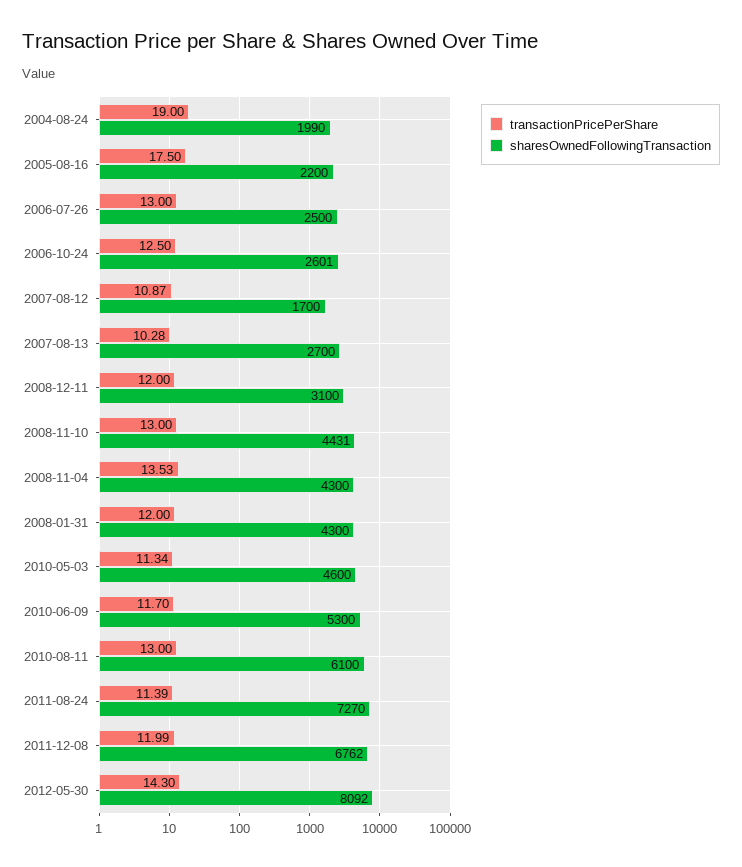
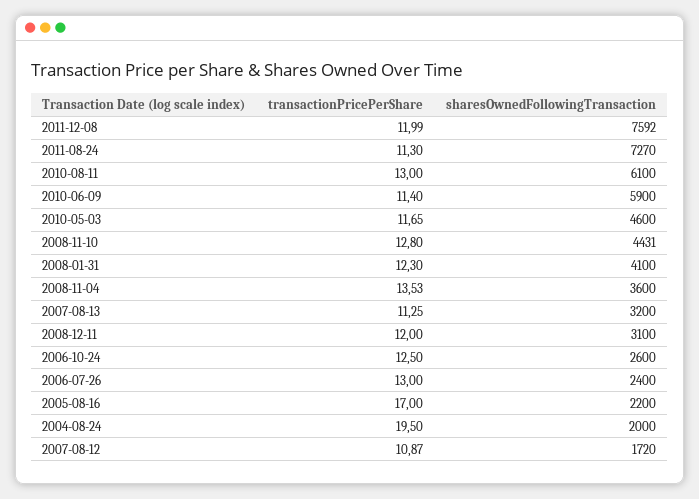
transactionPricePerShare, 2004-08-24: 19 -> 19.5
sharesOwnedFollowingTransaction, 2004-08-24: 1990 -> 2000
transactionPricePerShare, 2005-08-16: 17.5 -> 17
sharesOwnedFollowingTransaction, 2006-07-26: 2500 -> 2400
sharesOwnedFollowingTransaction, 2006-10-24: 2601 -> 2600
sharesOwnedFollowingTransaction, 2007-08-12: 1700 -> 1720
transactionPricePerShare, 2007-08-13: 10.28 -> 11.25
sharesOwnedFollowingTransaction, 2007-08-13: 2700 -> 3200
transactionPricePerShare, 2008-11-10: 13 -> 12.8
sharesOwnedFollowingTransaction, 2008-11-04: 4300 -> 3600
transactionPricePerShare, 2008-01-31: 12 -> 12.3
sharesOwnedFollowingTransaction, 2008-01-31: 4300 -> 4100
transactionPricePerShare, 2010-05-03: 11.34 -> 11.65
transactionPricePerShare, 2010-06-09: 11.7 -> 11.4
sharesOwnedFollowingTransaction, 2010-06-09: 5300 -> 5900
transactionPricePerShare, 2011-08-24: 11.39 -> 11.3
sharesOwnedFollowingTransaction, 2011-12-08: 6762 -> 7592
transactionPricePerShare, 2012-05-30: 14.3 -> none
sharesOwnedFollowingTransaction, 2012-05-30: 8092 -> none

